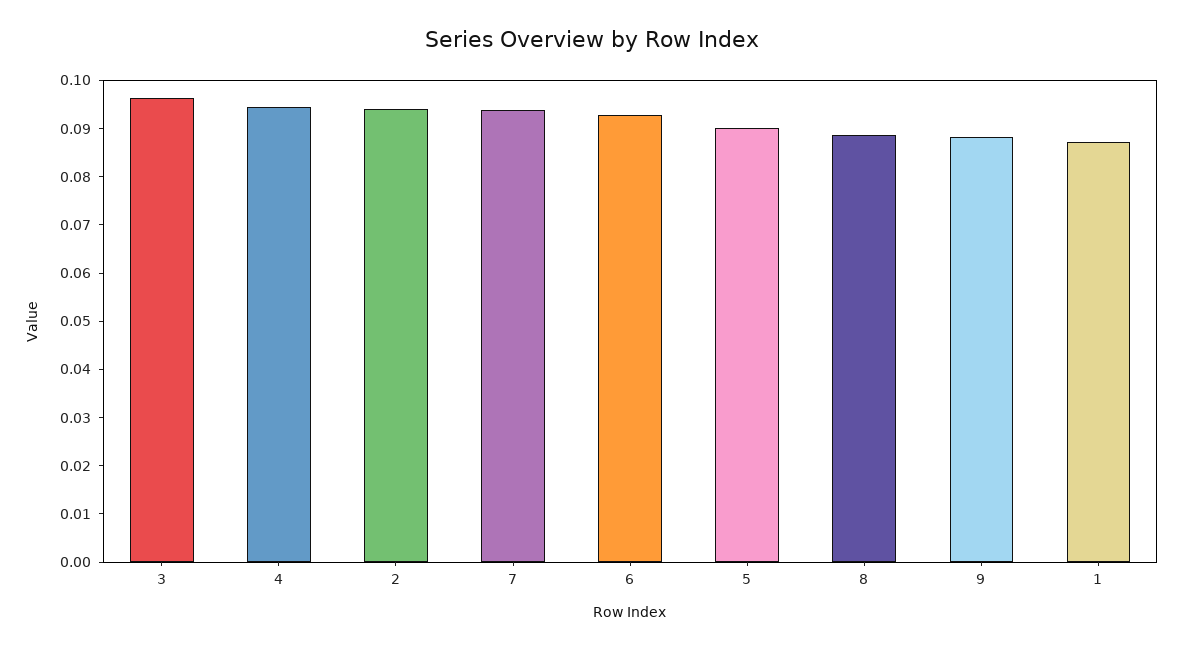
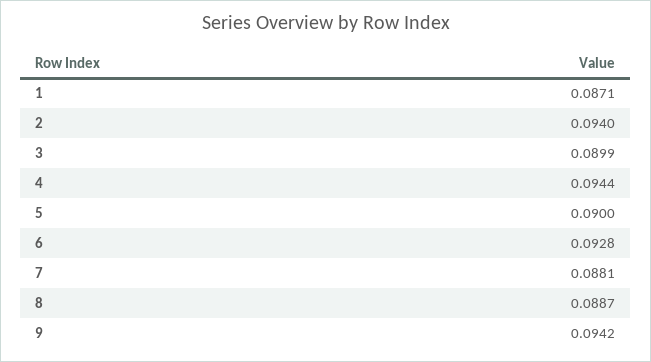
3: 0.096 -> 0.0899
7: 0.094 -> 0.0881
9: 0.088 -> 0.0942

